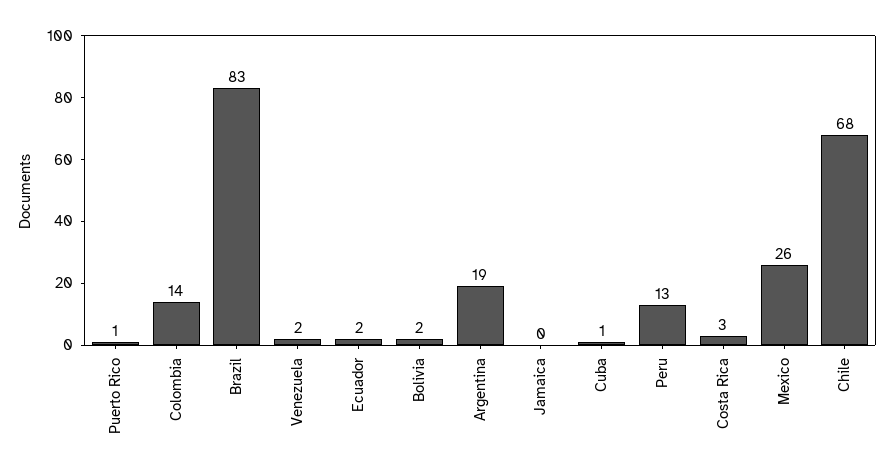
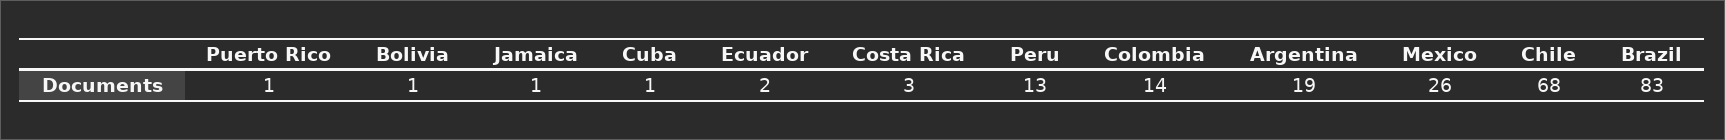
Venezuela: 2 -> none
Bolivia: 2 -> 1
Jamaica: 0 -> 1

